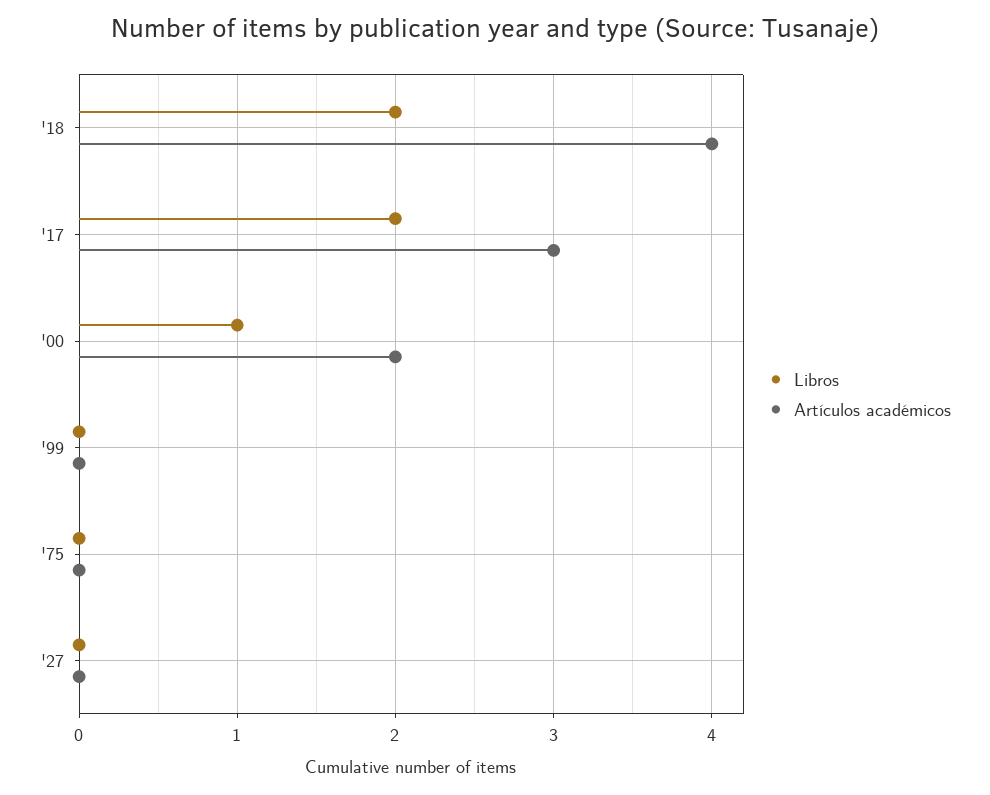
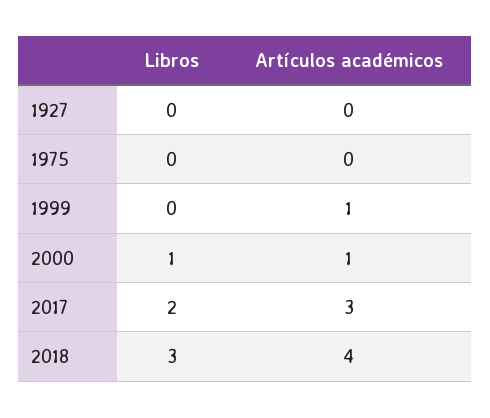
Libros, '18: 2 -> 3
Artículos académicos, '00: 2 -> 1
Artículos académicos, '99: 0 -> 1

